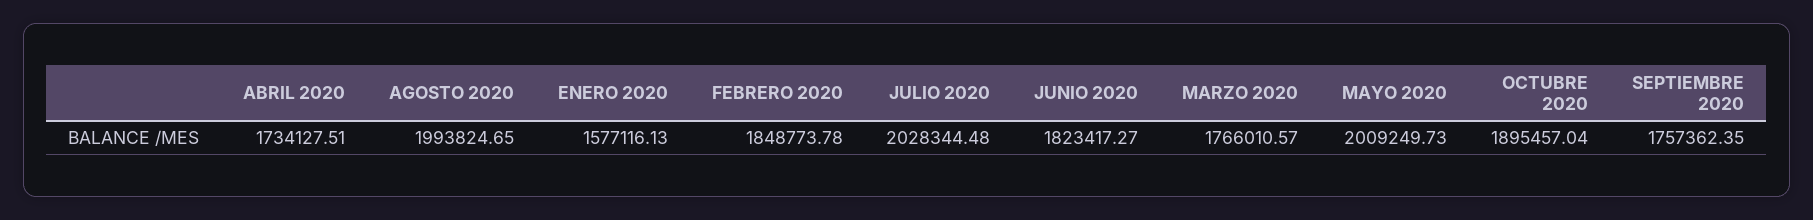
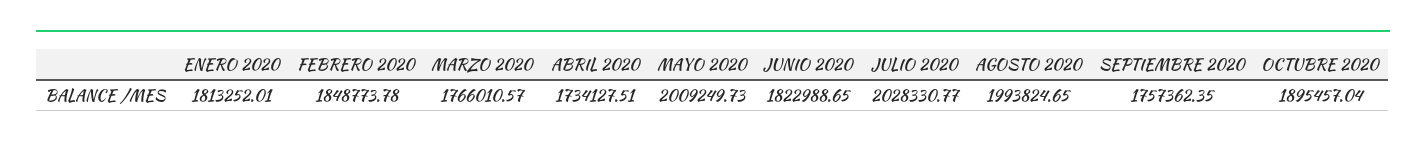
ENERO 2020: 1577116.13 -> 1813252.01
JULIO 2020: 2028344.48 -> 2028330.77
JUNIO 2020: 1823417.27 -> 1822988.65

